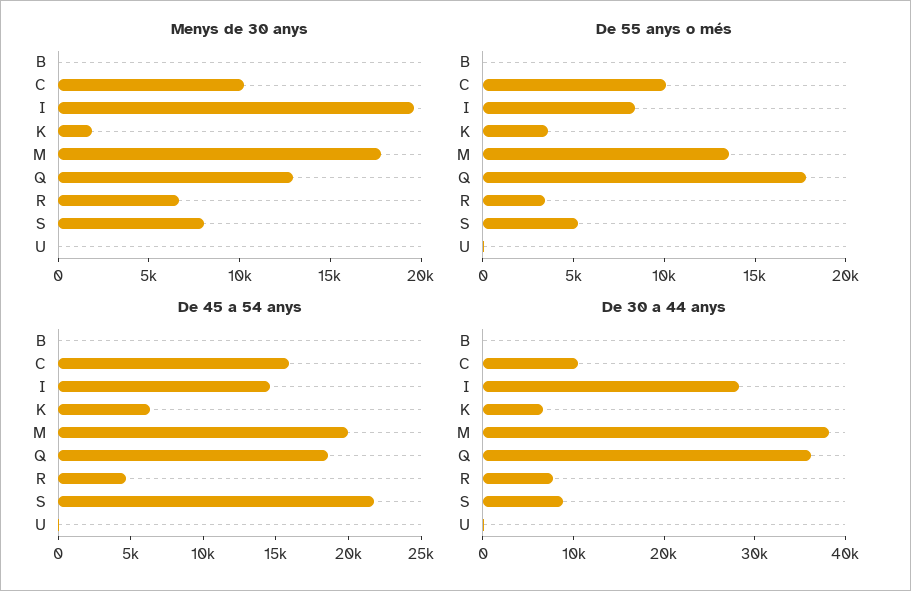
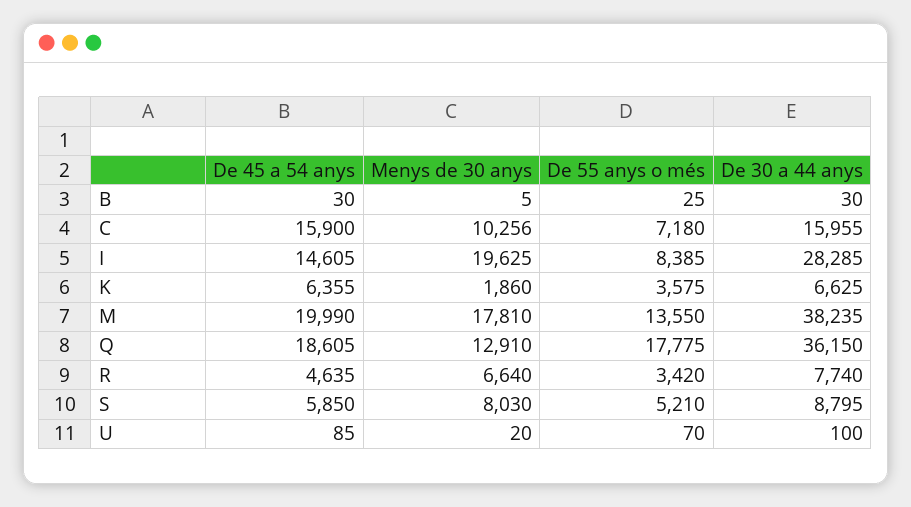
De 55 anys o més, C: 10000 -> 7180
De 45 a 54 anys, S: 22000 -> 5850
De 30 a 44 anys, C: 10000 -> 15955

